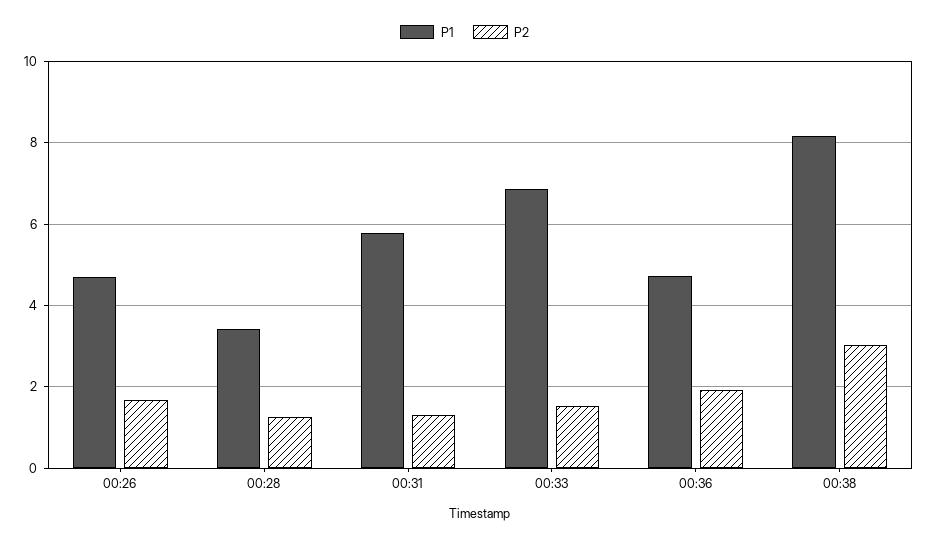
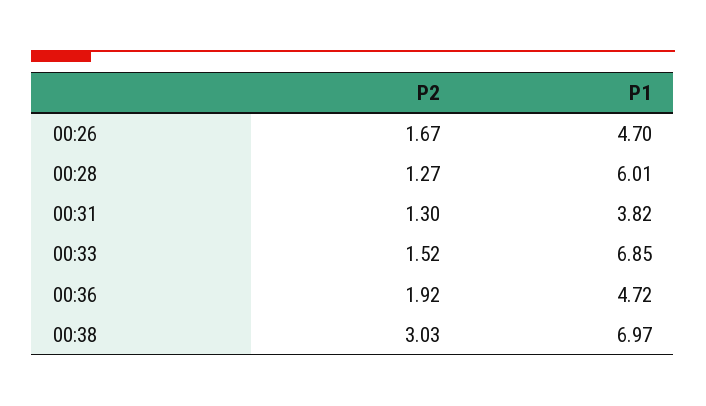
P1, 00:28: 3.4 -> 6.01
P1, 00:31: 5.8 -> 3.82
P1, 00:38: 8.2 -> 6.97

